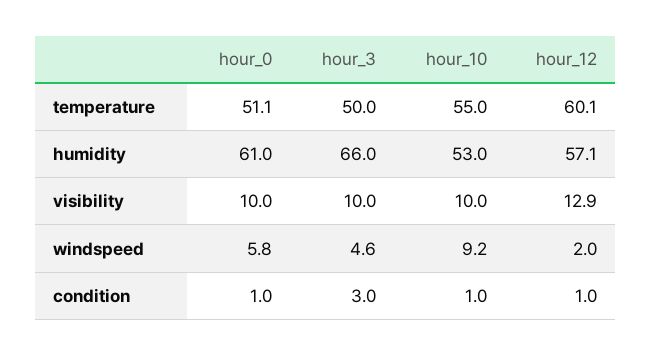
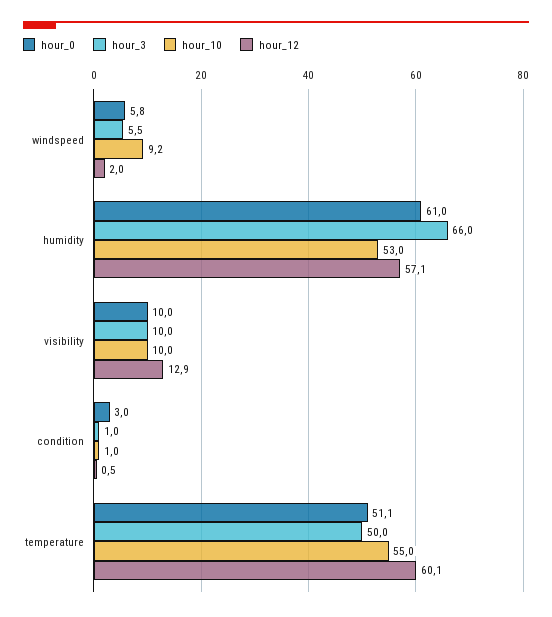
hour_3, windspeed: 4.6 -> 5.5
hour_0, condition: 1 -> 3
hour_3, condition: 3 -> 1
hour_12, condition: 1 -> 0.5

